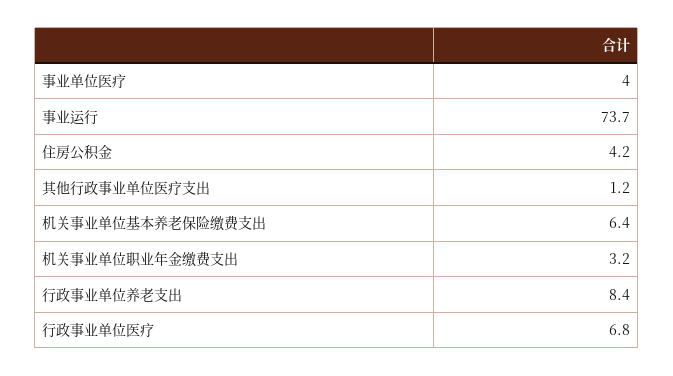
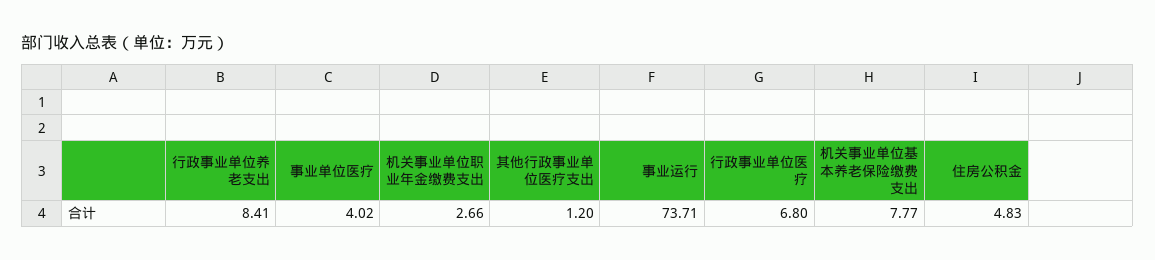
住房公积金: 4.2 -> 4.83
机关事业单位基本养老保险缴费支出: 6.4 -> 7.77
机关事业单位职业年金缴费支出: 3.2 -> 2.66

